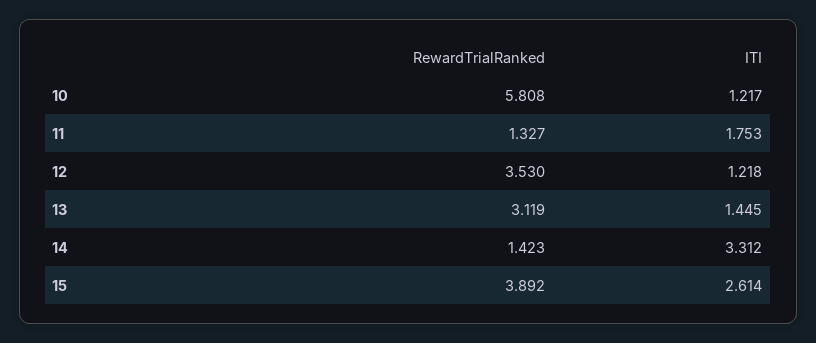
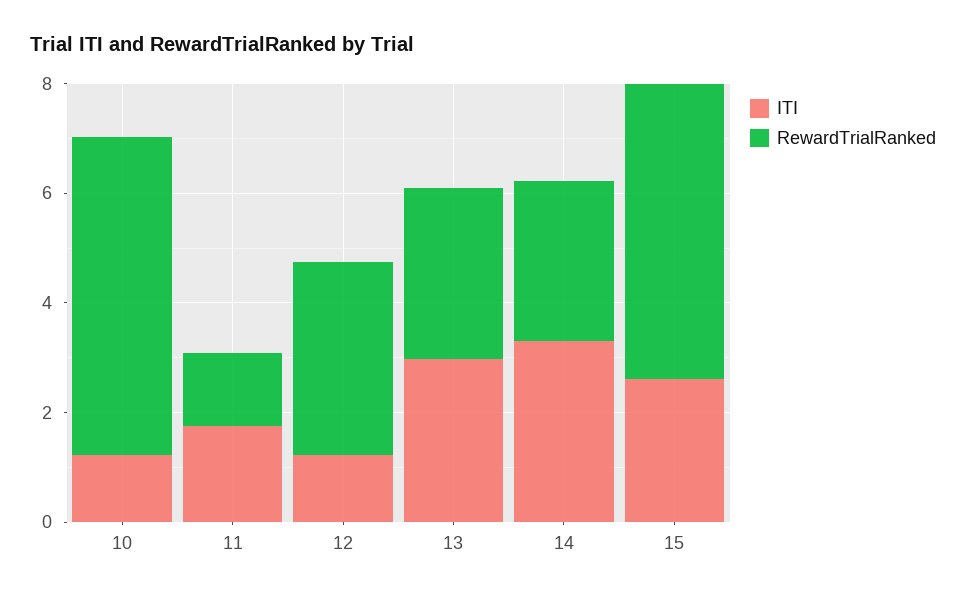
ITI, 13: 1.445 -> 3
RewardTrialRanked, 14: 1.423 -> 3
RewardTrialRanked, 15: 3.892 -> 5.5

